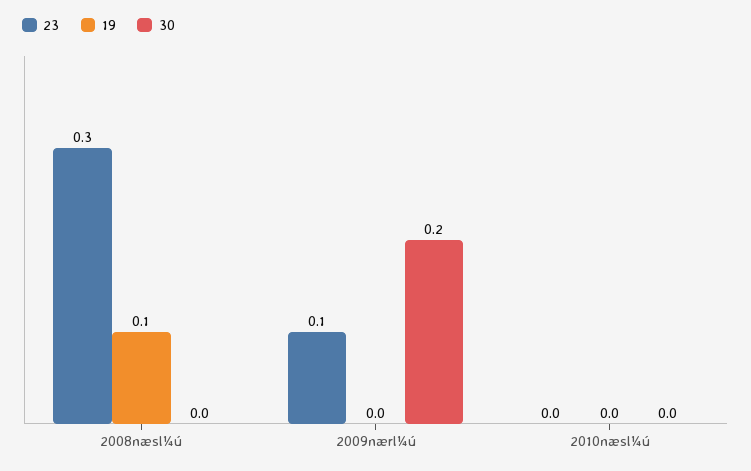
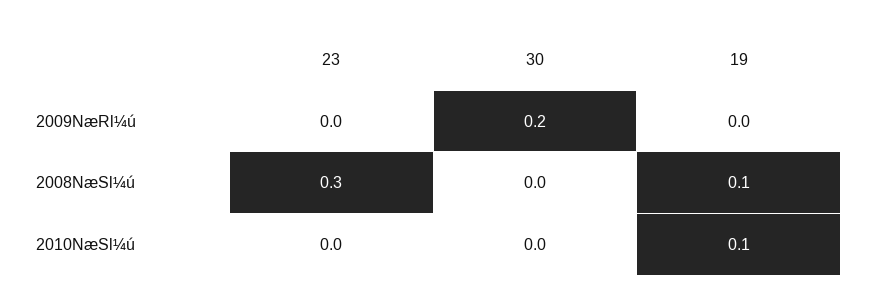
23, 2009nærl¼ú: 0.1 -> 0
19, 2010næsl¼ú: 0 -> 0.1

